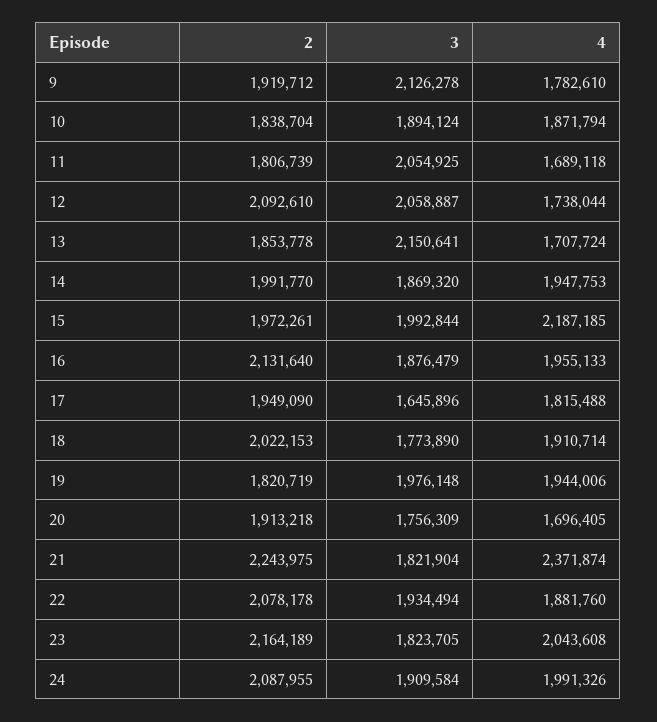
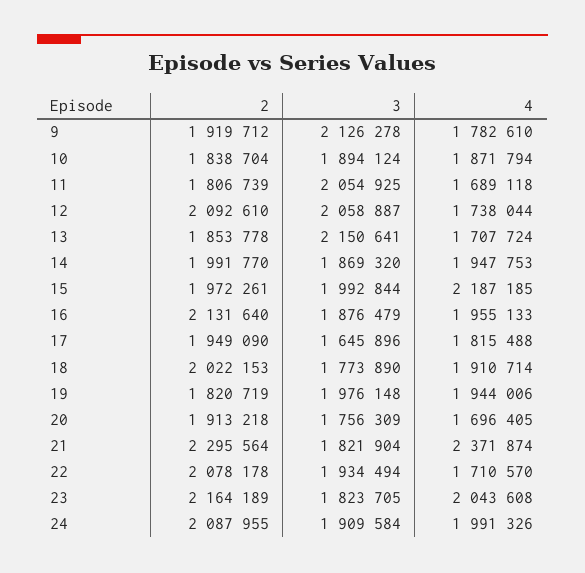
2, 21: 2243975 -> 2295564
4, 22: 1881760 -> 1710570

